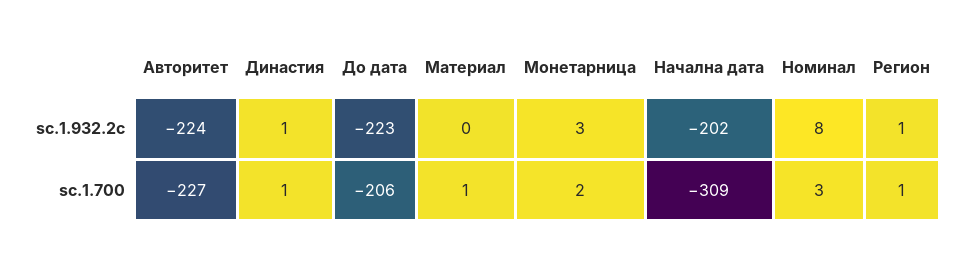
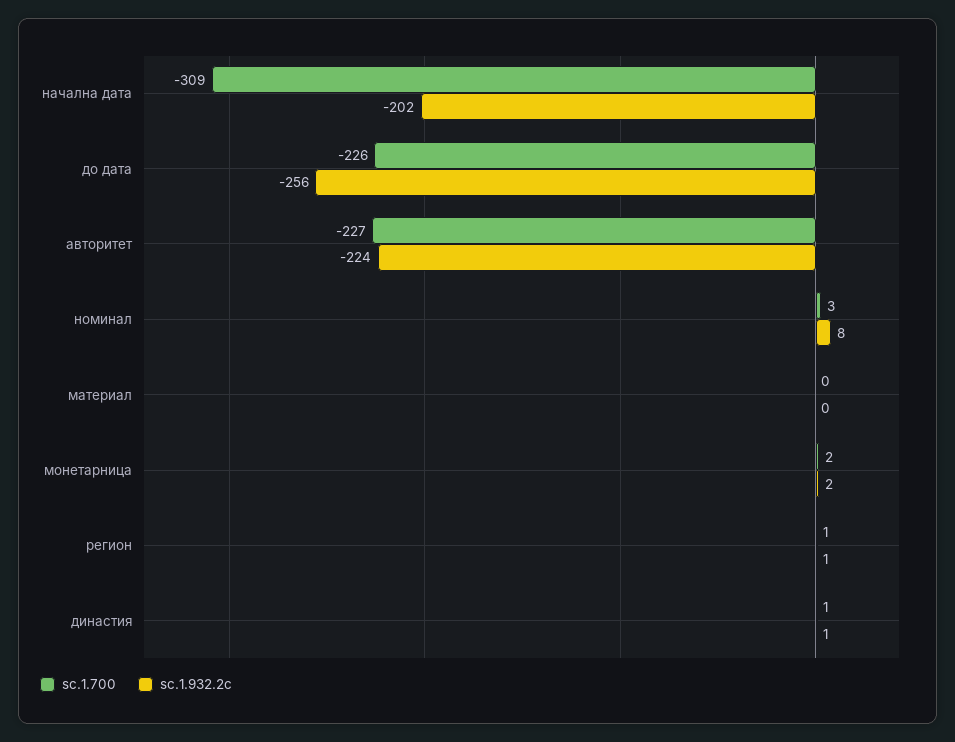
sc.1.932.2c, До дата: -223 -> -256
sc.1.932.2c, Монетарница: 3 -> 2
sc.1.700, До дата: -206 -> -226
sc.1.700, Материал: 1 -> 0

